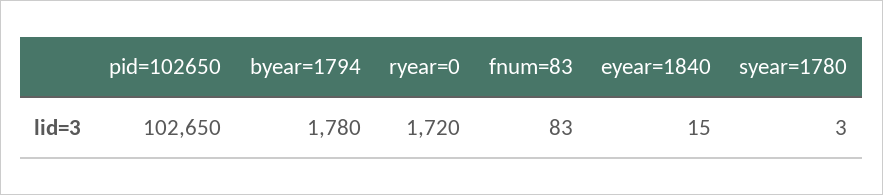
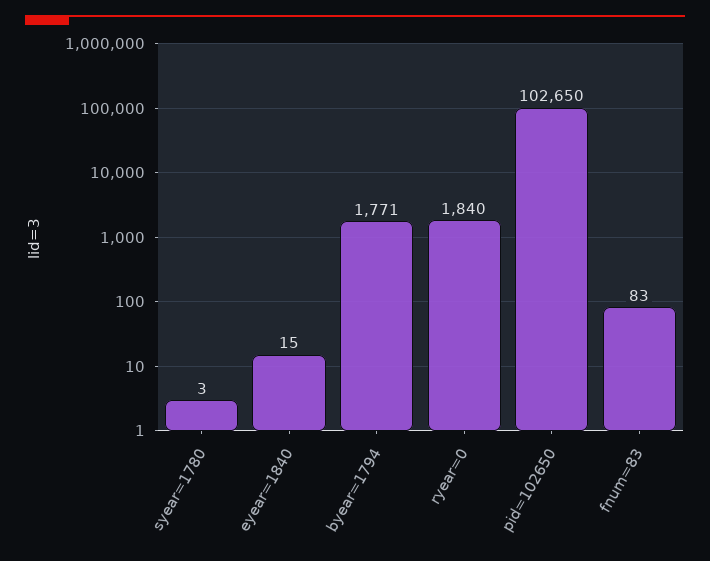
byear=1794: 1780 -> 1771
ryear=0: 1720 -> 1840

